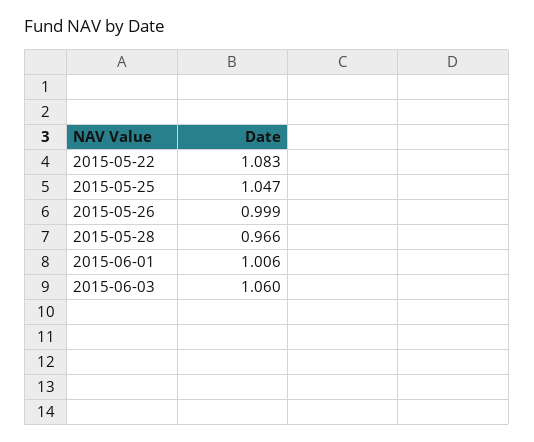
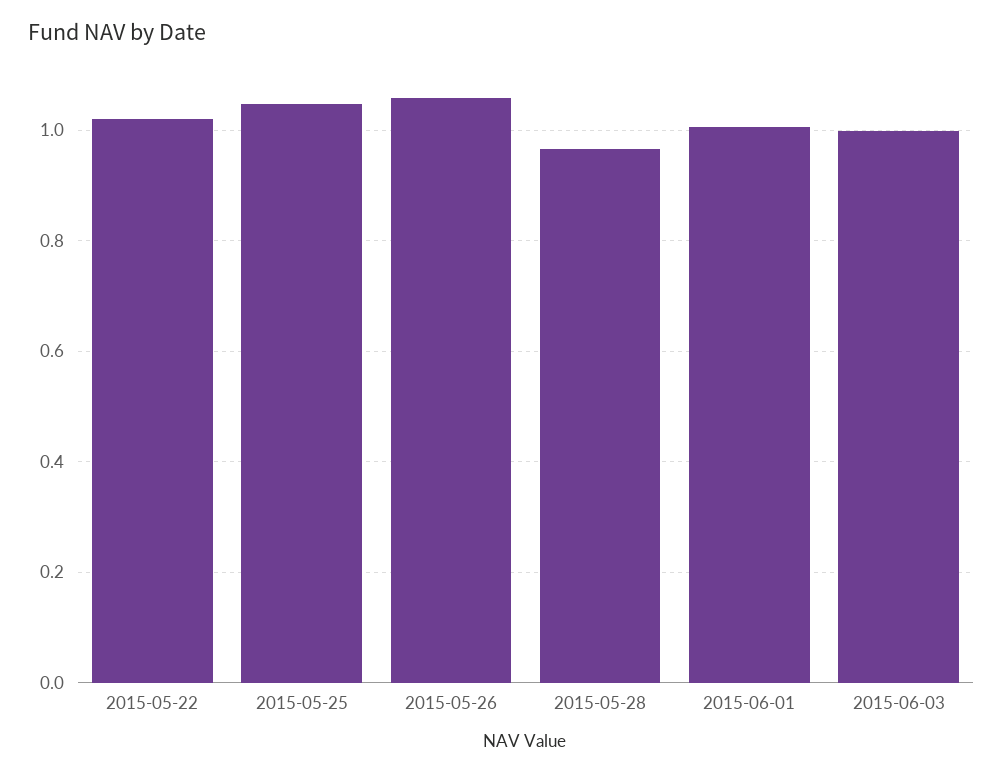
2015-05-22: 1.083 -> 1.02
2015-05-26: 0.999 -> 1.06
2015-06-03: 1.06 -> 1

